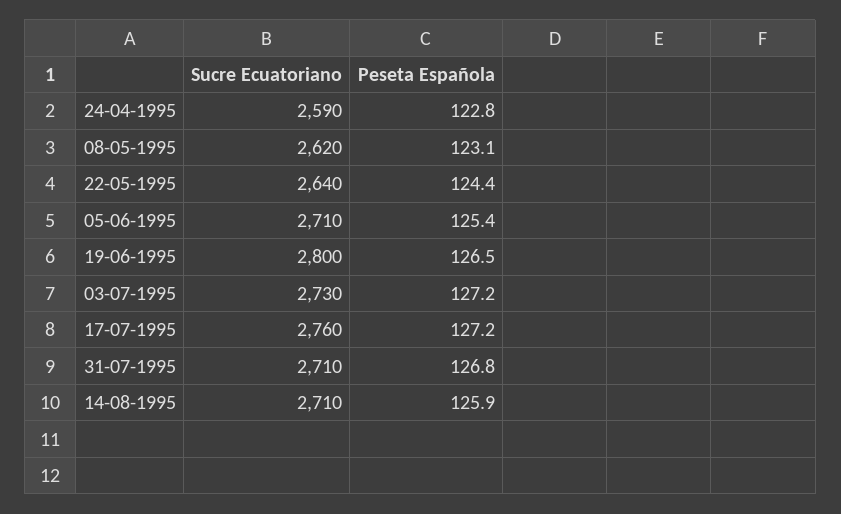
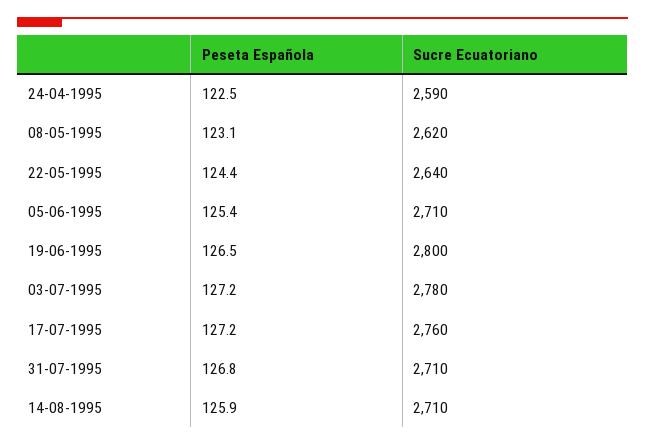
Peseta Española, 24-04-1995: 122.8 -> 122.5
Sucre Ecuatoriano, 03-07-1995: 2730 -> 2780

